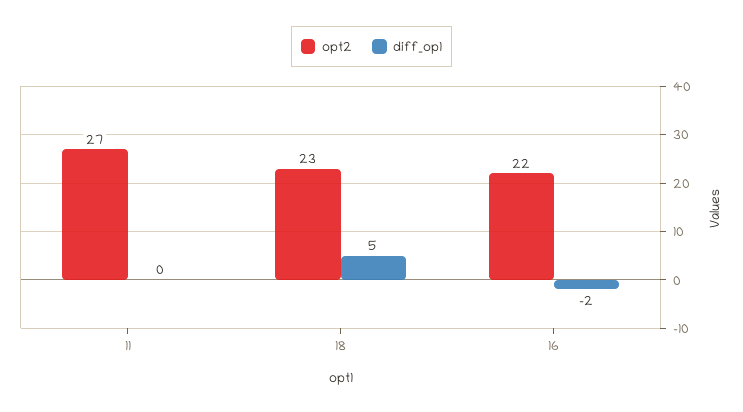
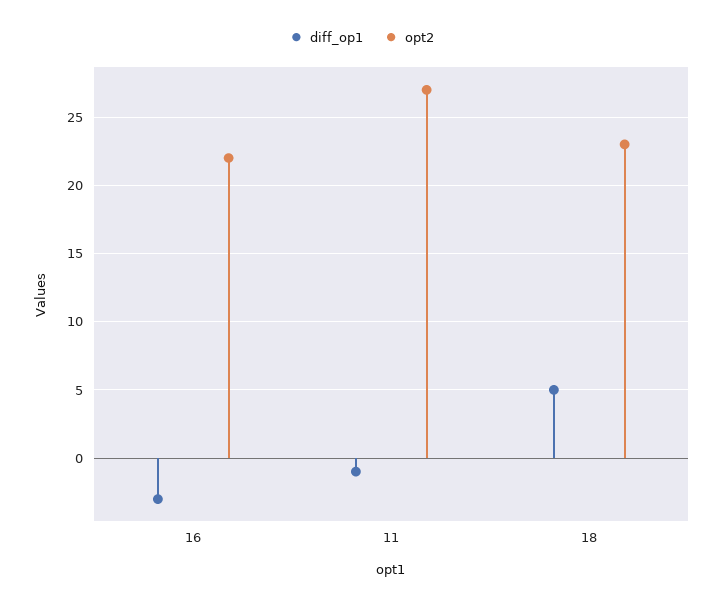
diff_op1, 11: 0 -> -1
diff_op1, 16: -2 -> -3

